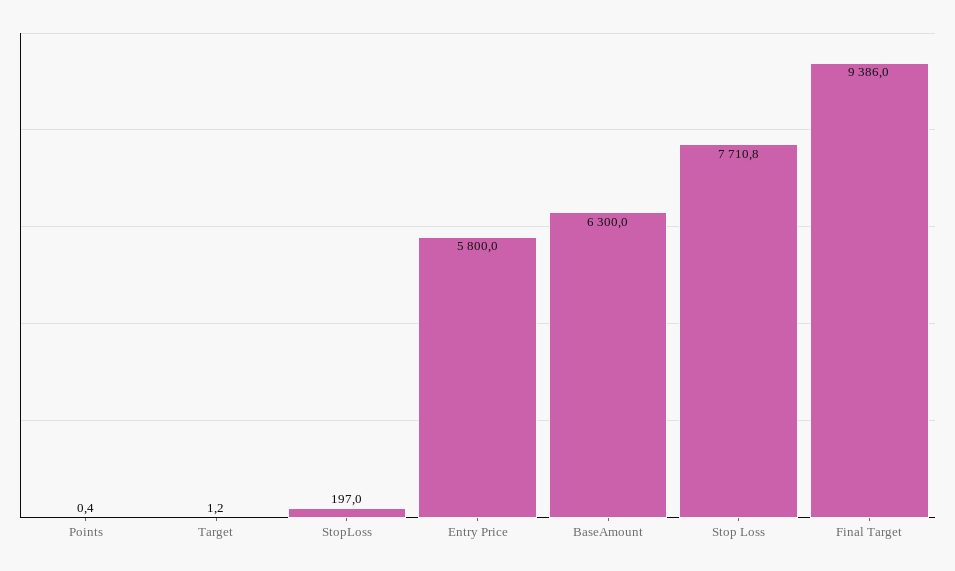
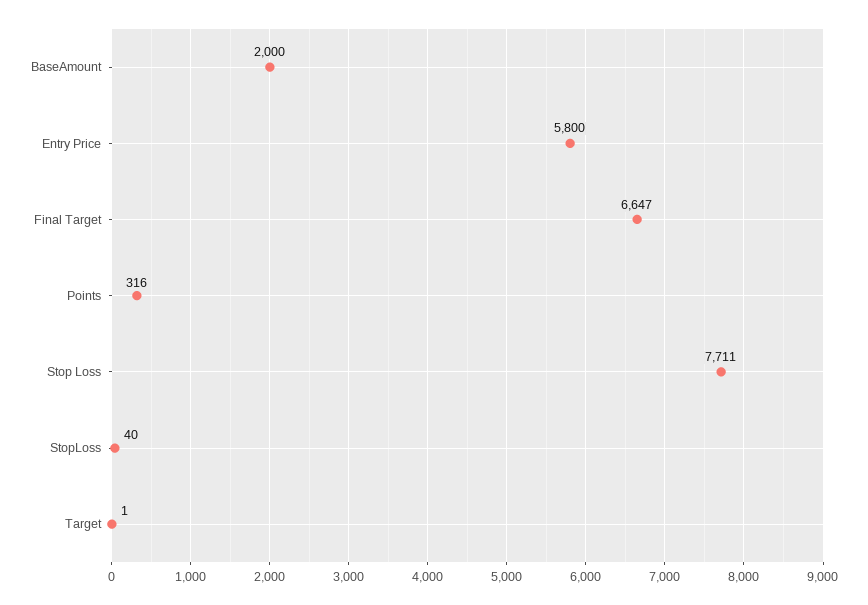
Points: 0.4 -> 316
StopLoss: 197 -> 40
BaseAmount: 6300 -> 2000
Final Target: 9386 -> 6647

